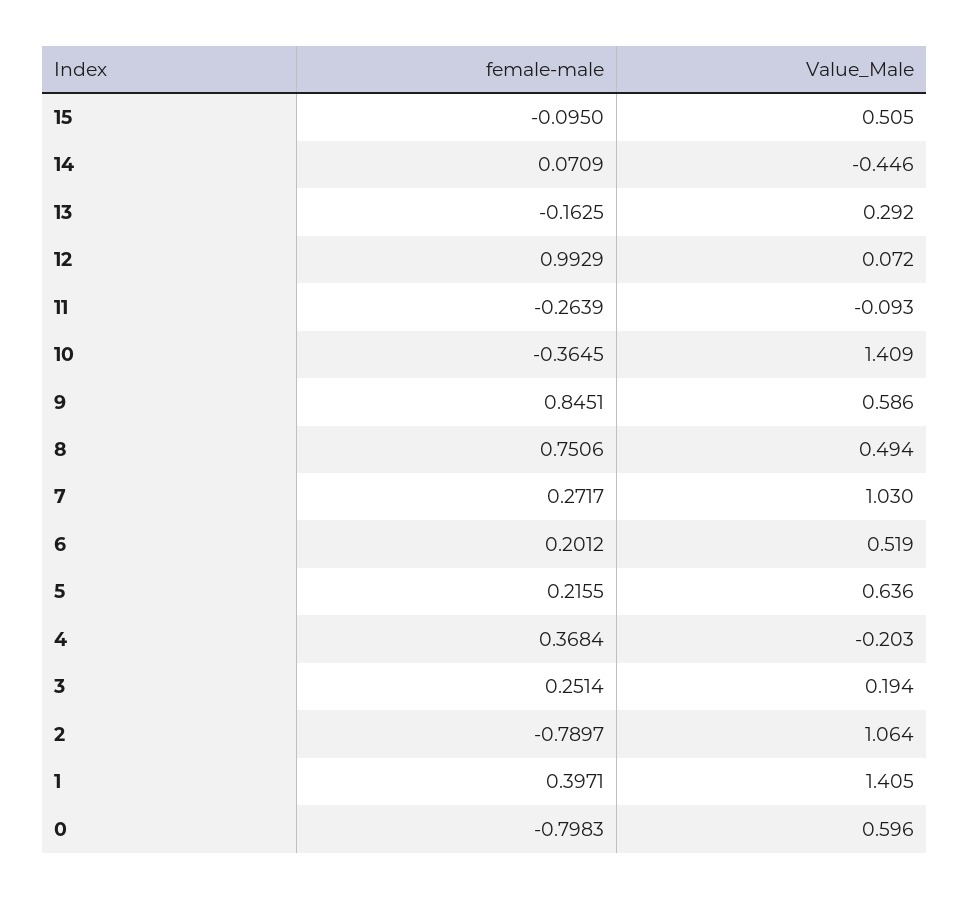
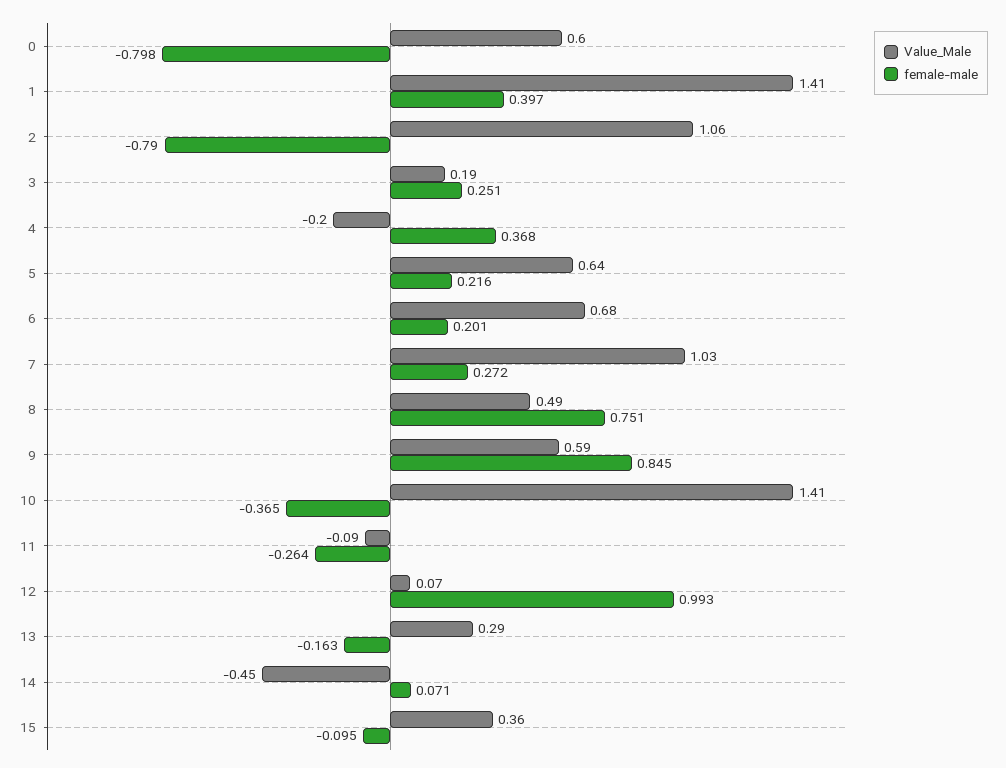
Value_Male, 15: 0.505 -> 0.36
Value_Male, 6: 0.519 -> 0.68

